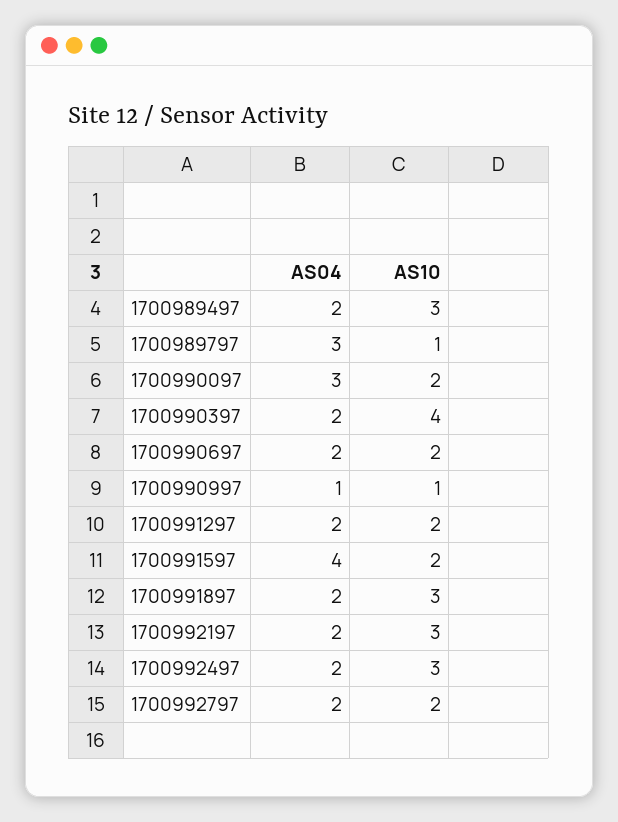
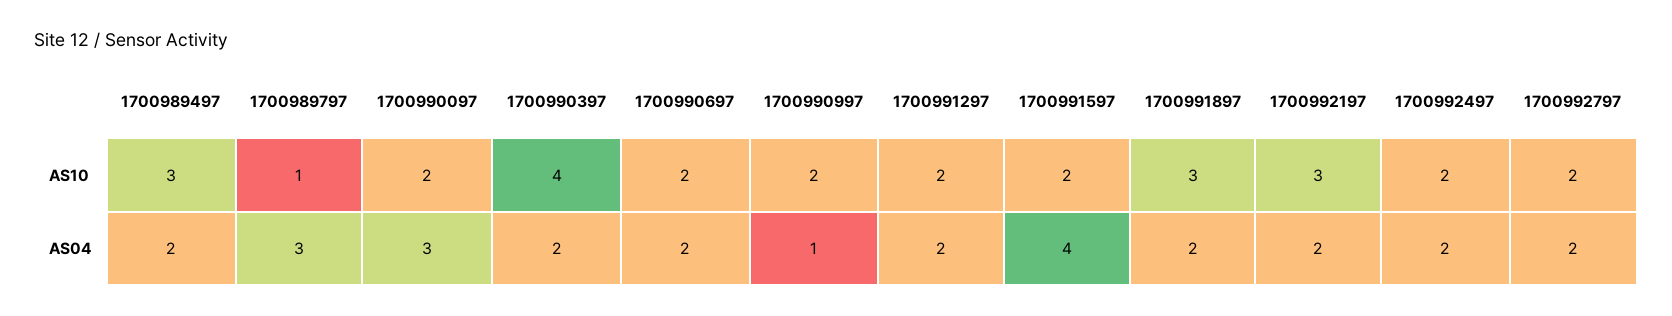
AS10, 1700990997: 1 -> 2
AS10, 1700992497: 3 -> 2

